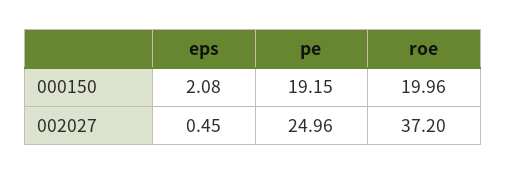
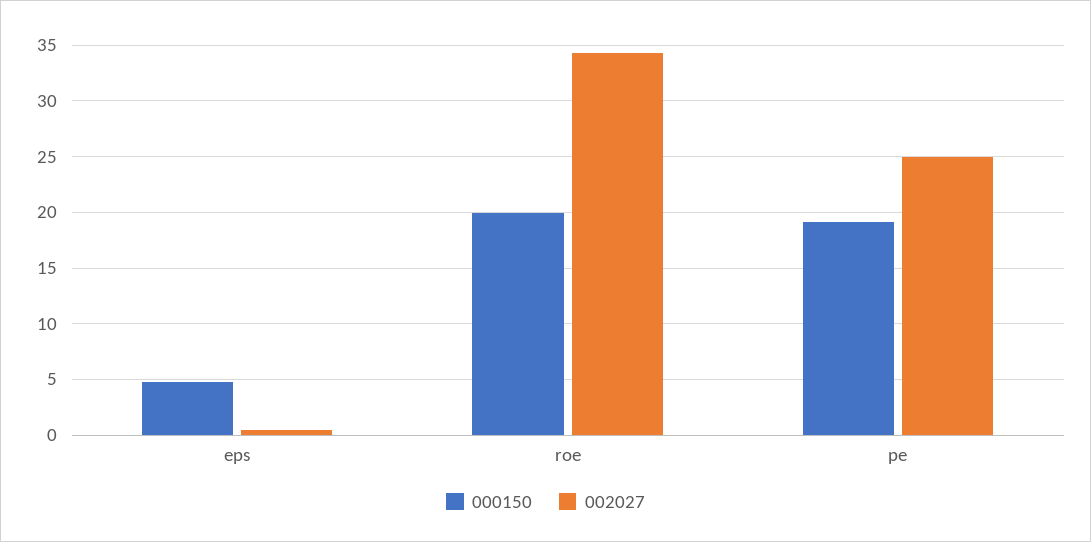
000150, eps: 2.08 -> 5
002027, roe: 37.2 -> 34

